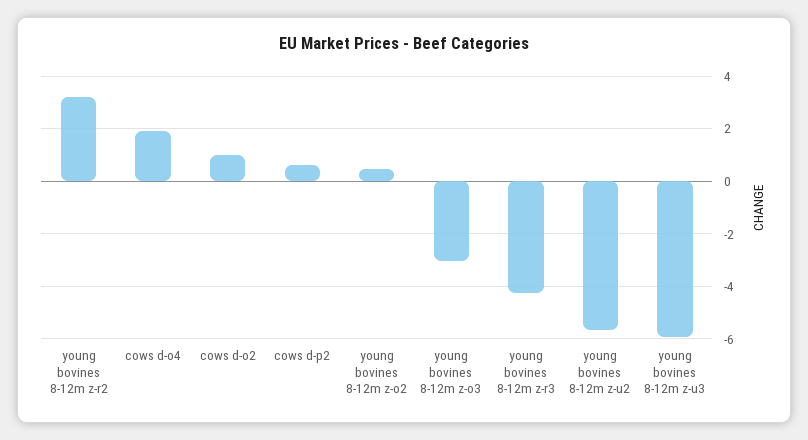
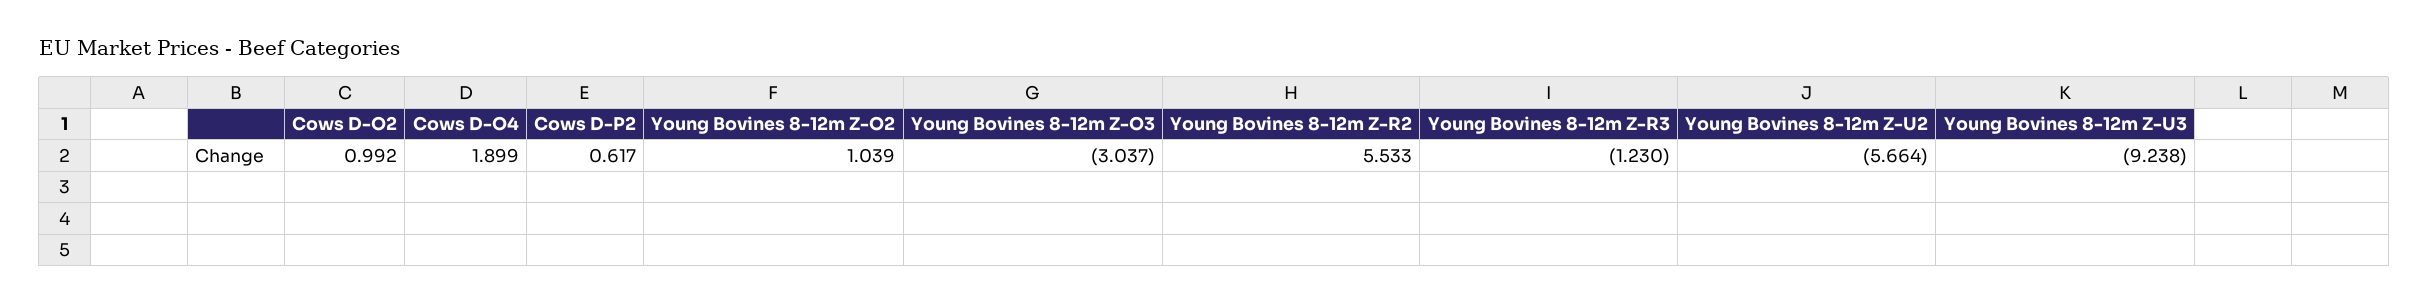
young bovines 8-12m z-r2: 3.25 -> 5.533
young bovines 8-12m z-o2: 0.5 -> 1.039
young bovines 8-12m z-r3: -4.25 -> -1.23
young bovines 8-12m z-u3: -6 -> -9.238

